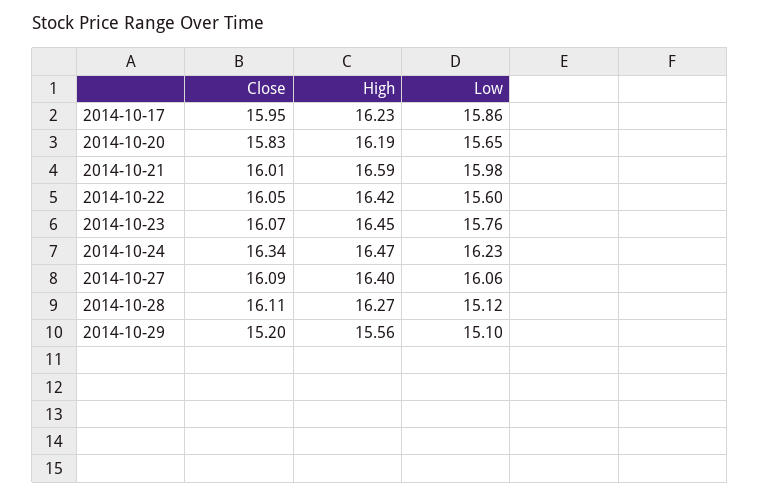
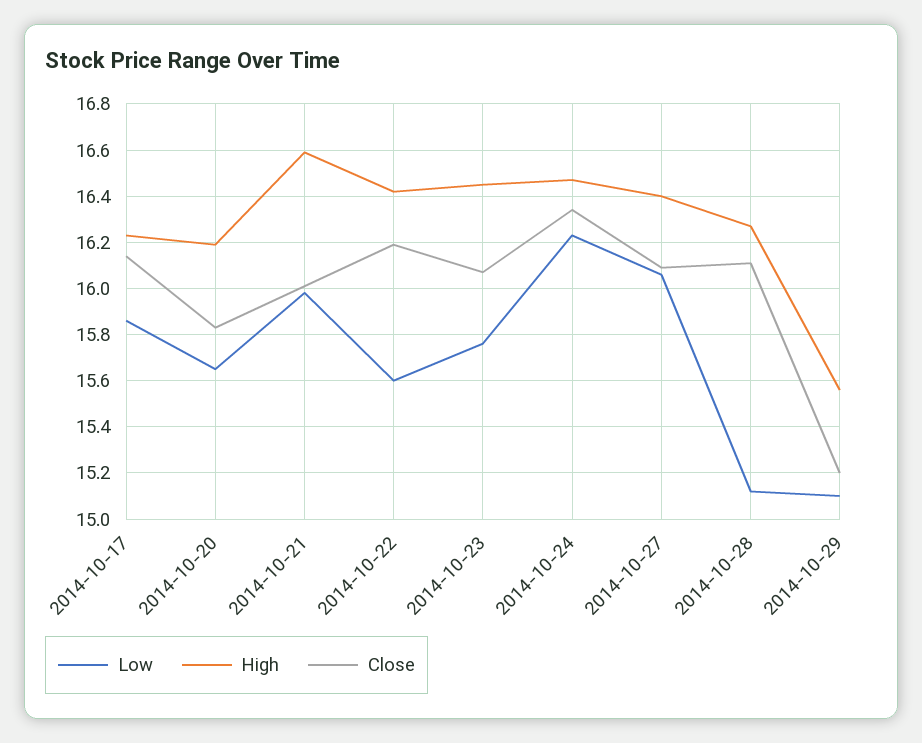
Close, 2014-10-17: 15.95 -> 16.15
Close, 2014-10-22: 16.05 -> 16.2

